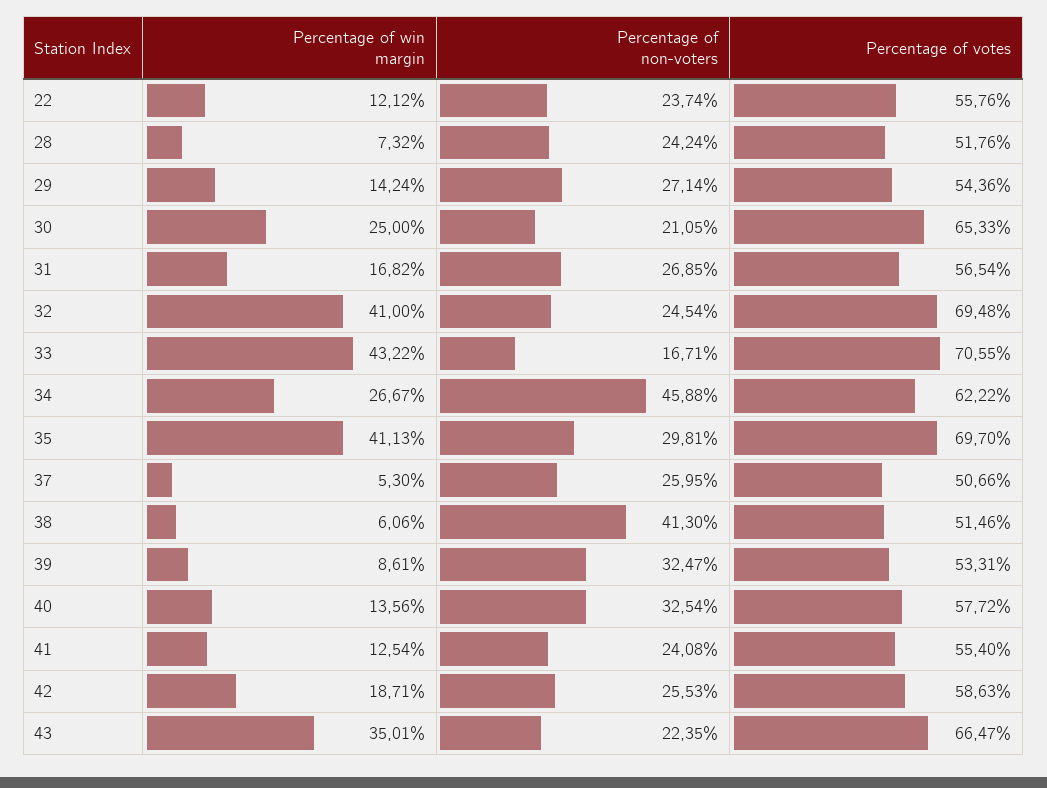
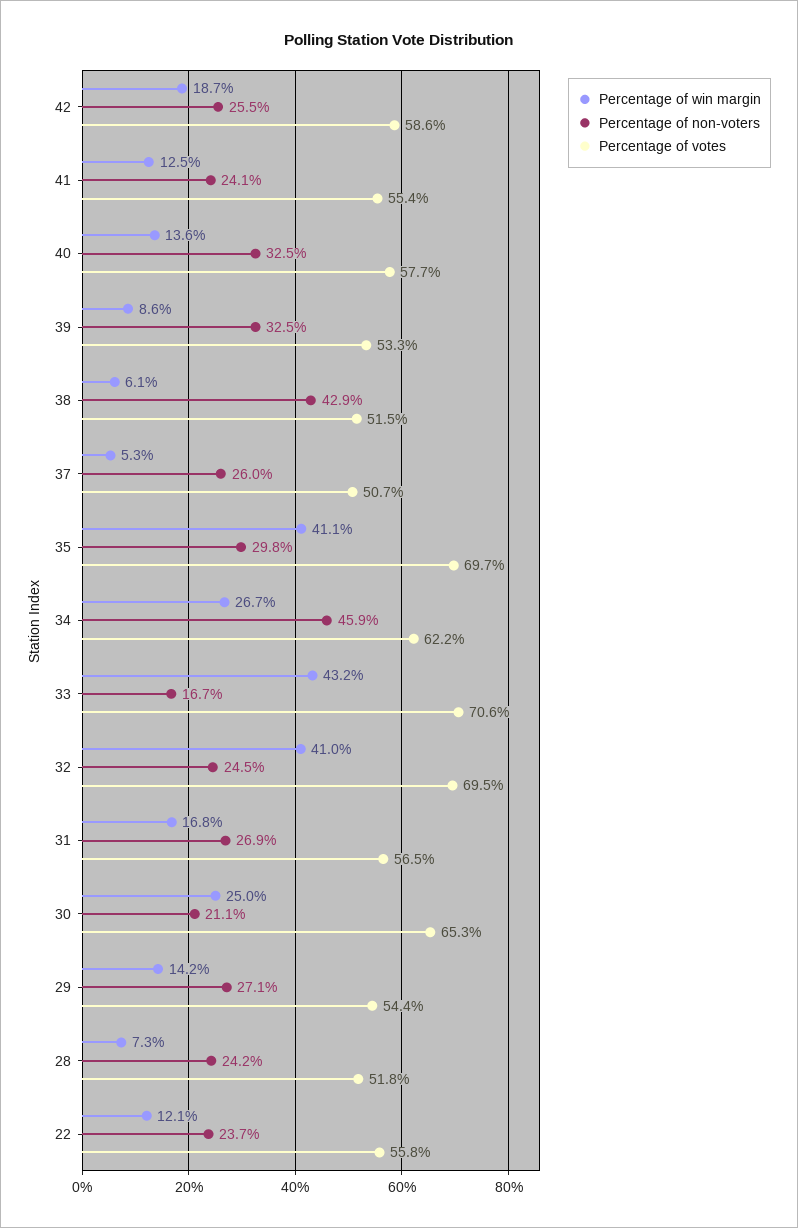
Percentage of non-voters, 38: 41.3 -> 42.9
Percentage of win margin, 43: 35.01 -> none
Percentage of non-voters, 43: 22.35 -> none
Percentage of votes, 43: 66.47 -> none

